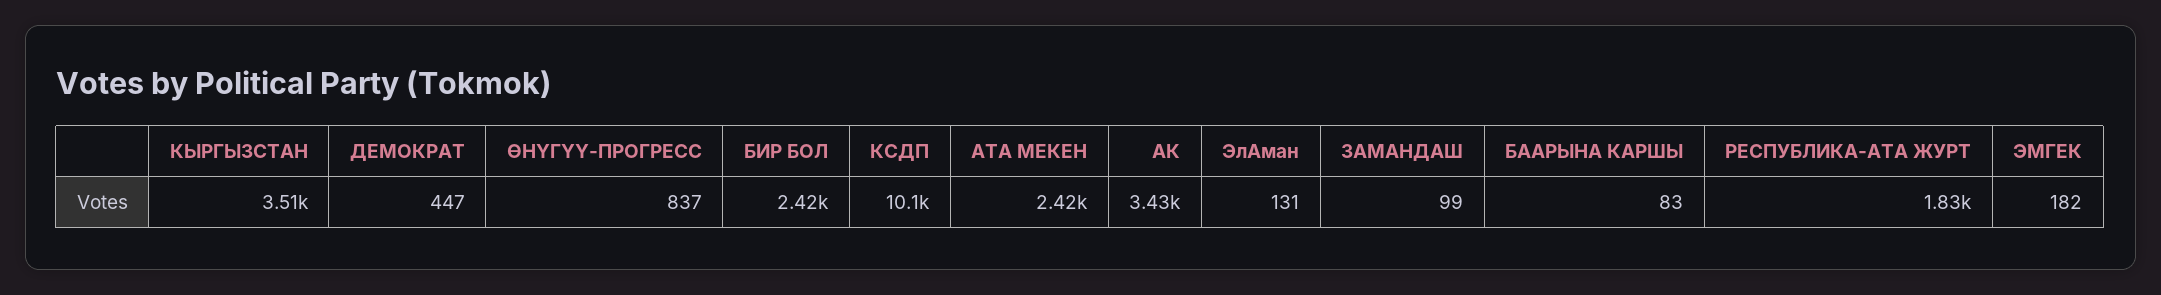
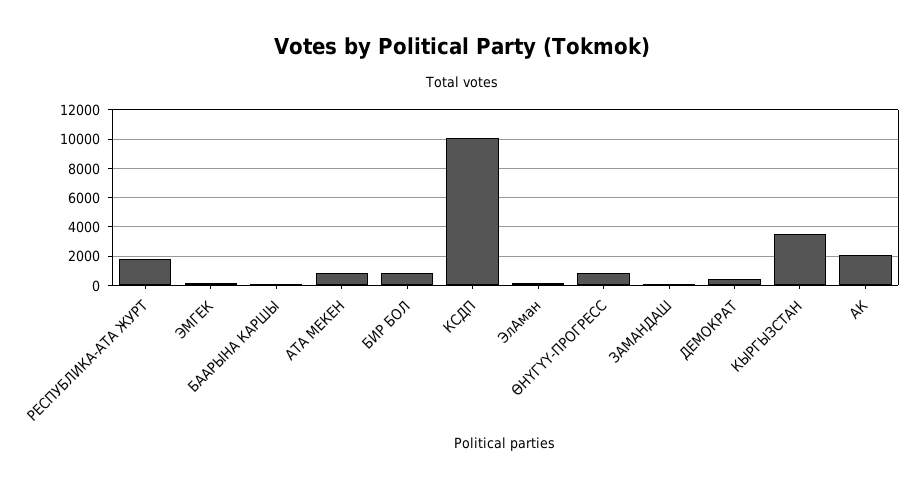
БИР БОЛ: 2420 -> 1000
АТА МЕКЕН: 2420 -> 1000
АК: 3430 -> 2000

